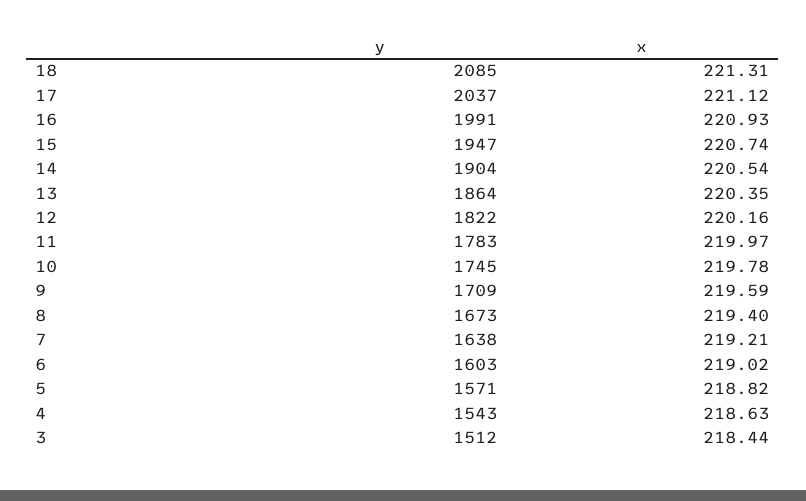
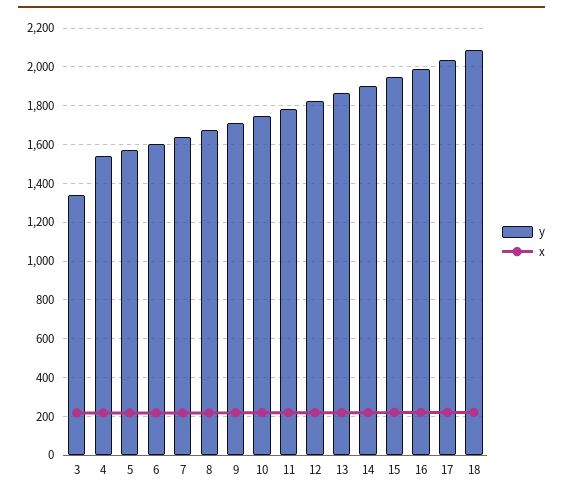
y, 3: 1512 -> 1350

